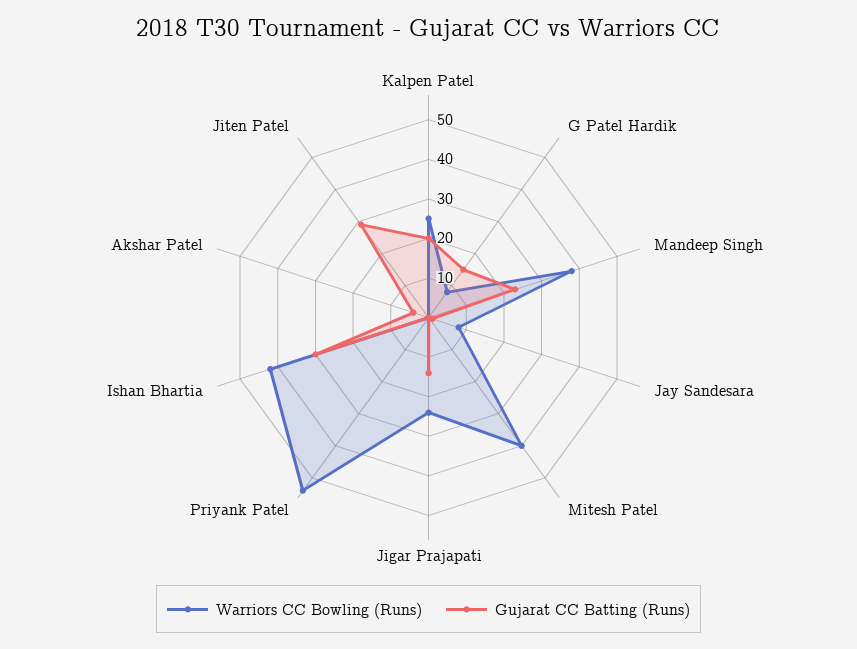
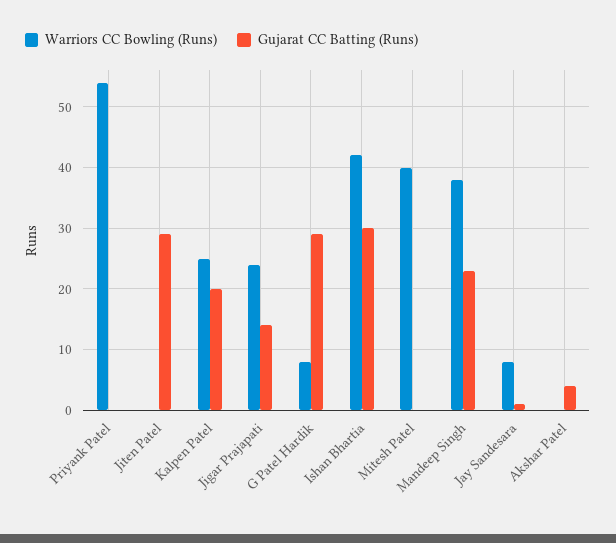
Gujarat CC Batting (Runs), G Patel Hardik: 15 -> 29

